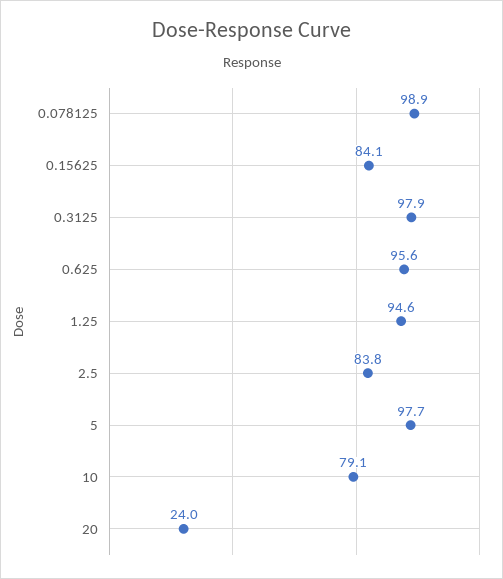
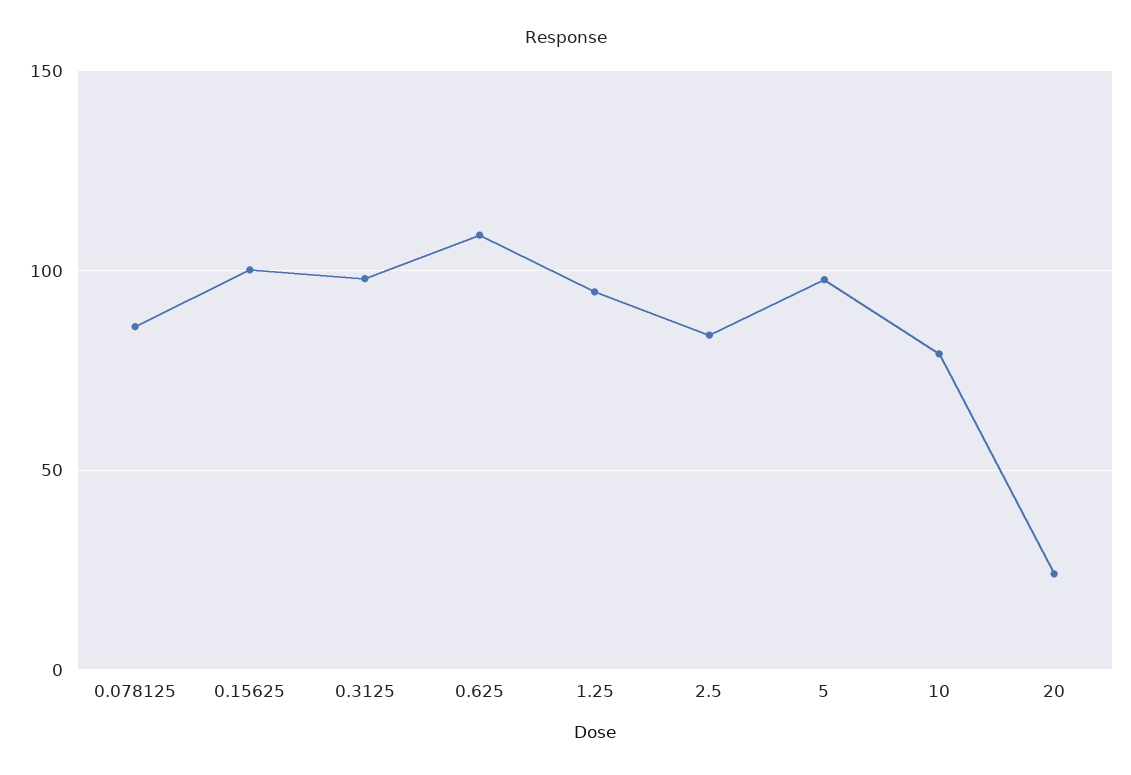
0.078125: 98.9 -> 85
0.15625: 84.1 -> 100
0.625: 95.6 -> 110

